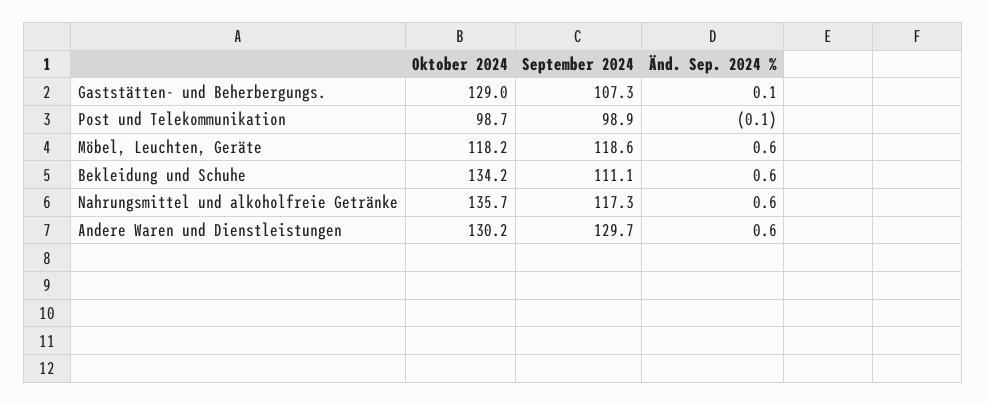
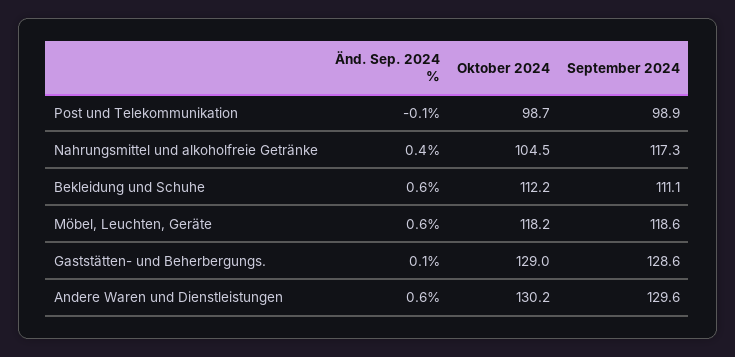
September 2024, Gaststätten- und Beherbergungs.: 107.3 -> 128.6
Oktober 2024, Bekleidung und Schuhe: 134.2 -> 112.2
Oktober 2024, Nahrungsmittel und alkoholfreie Getränke: 135.7 -> 104.5
Änd. Sep. 2024 %, Nahrungsmittel und alkoholfreie Getränke: 0.6 -> 0.4
September 2024, Andere Waren und Dienstleistungen: 129.7 -> 129.6

